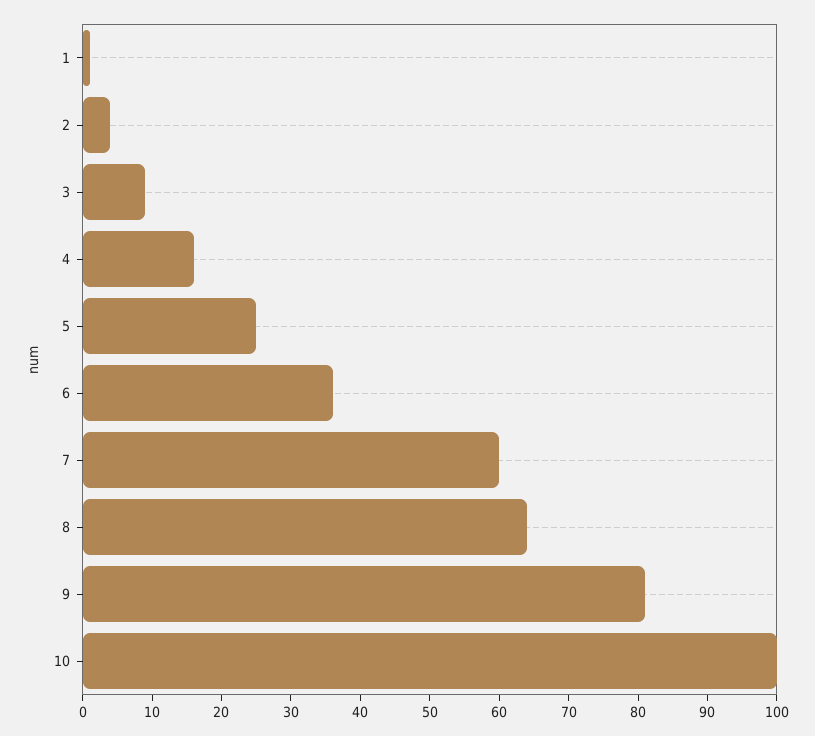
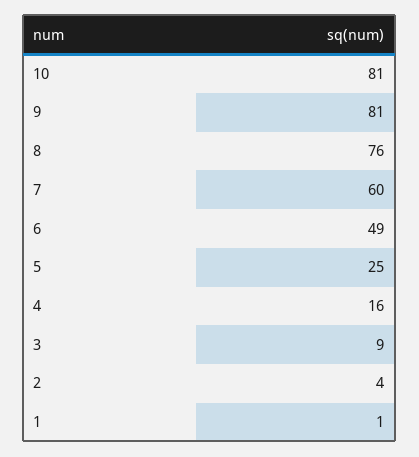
6: 35 -> 49
8: 65 -> 76
10: 100 -> 81

